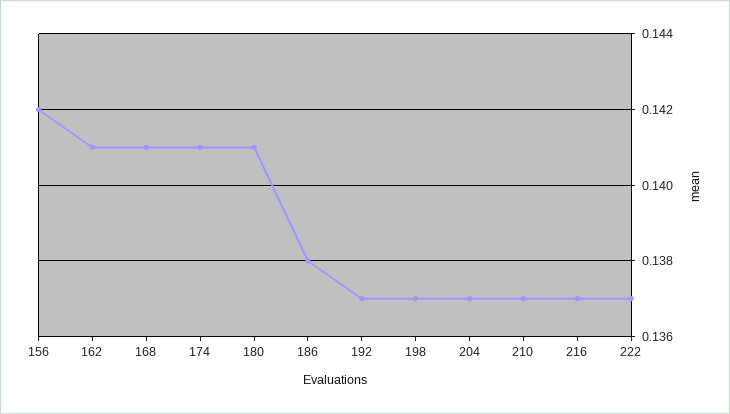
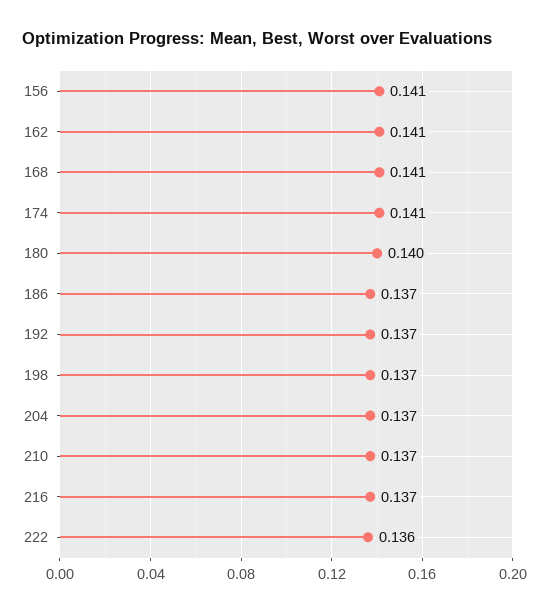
156: 0.142 -> 0.141
180: 0.141 -> 0.14
186: 0.138 -> 0.137
222: 0.137 -> 0.136

